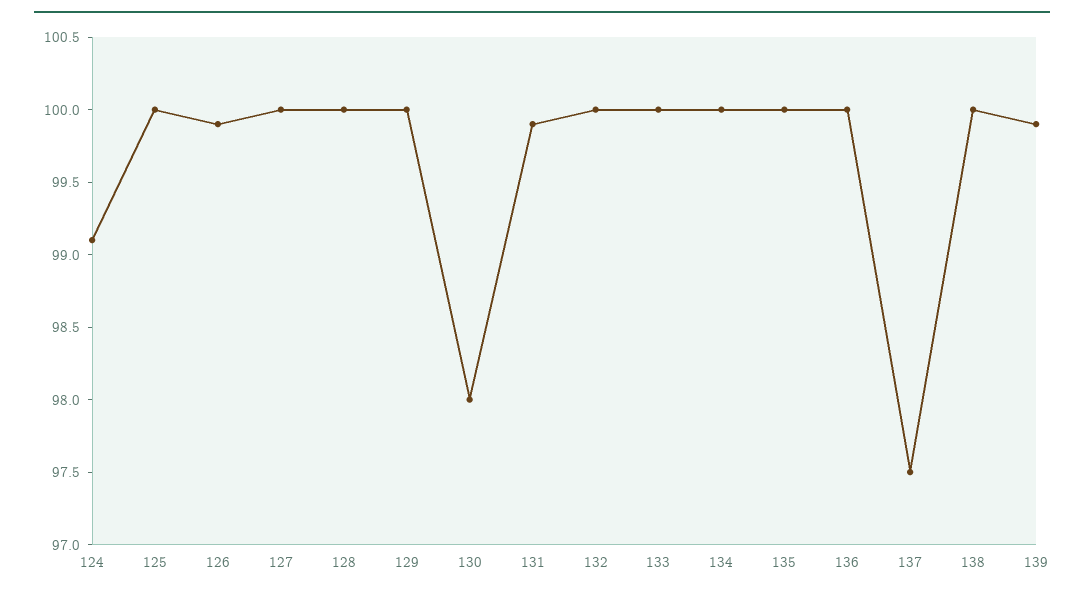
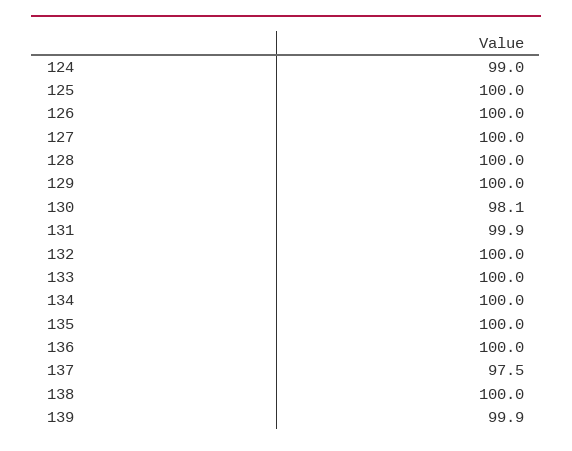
124: 99.1 -> 99
126: 99.9 -> 100
130: 98 -> 98.1

